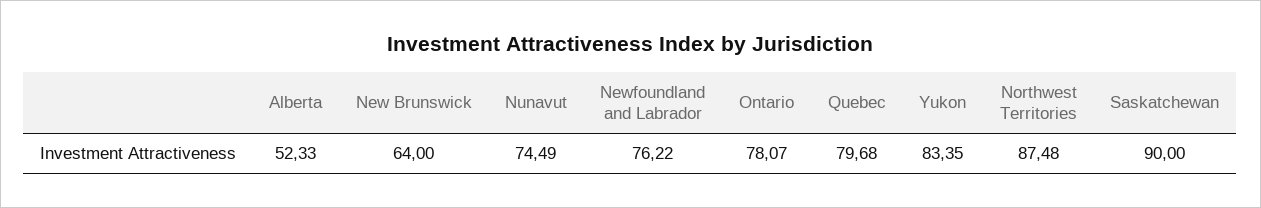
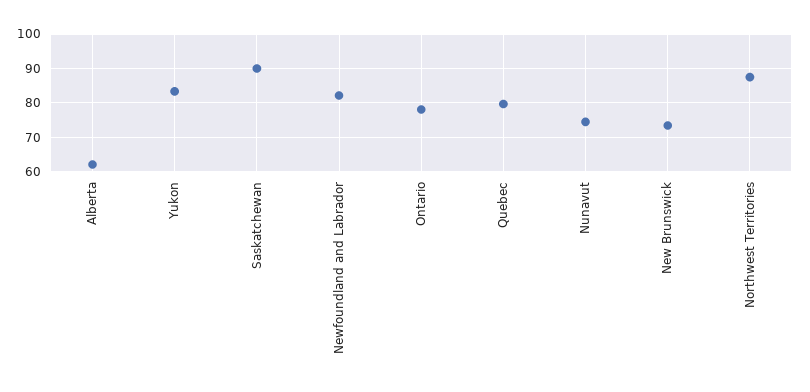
Alberta: 52.33 -> 62
New Brunswick: 64 -> 74
Newfoundland and Labrador: 76.22 -> 82

